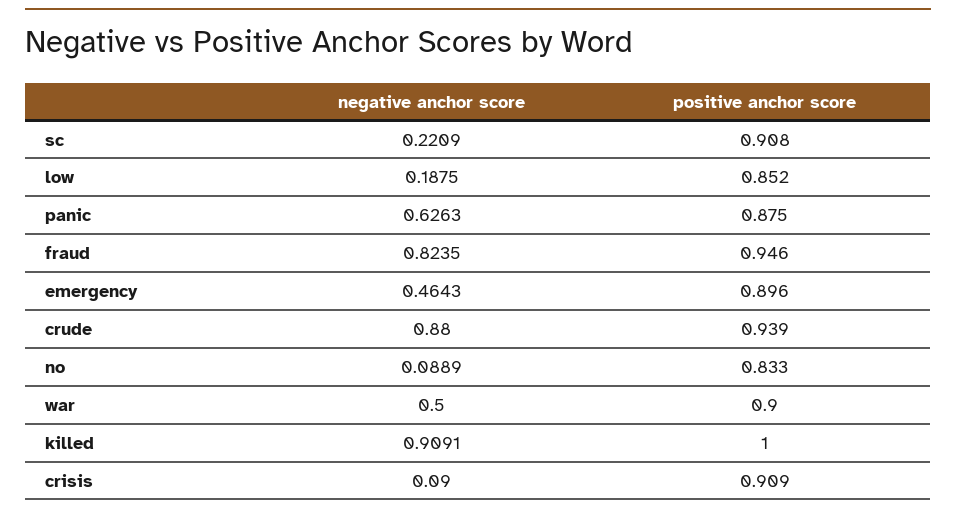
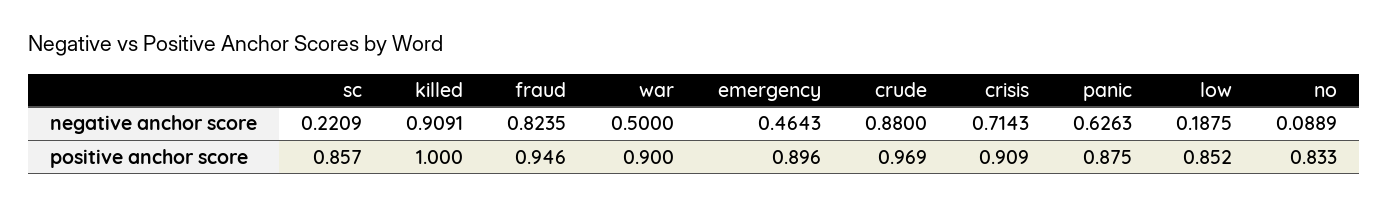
positive anchor score, sc: 0.908 -> 0.857
positive anchor score, crude: 0.939 -> 0.969
negative anchor score, crisis: 0.09 -> 0.7143

